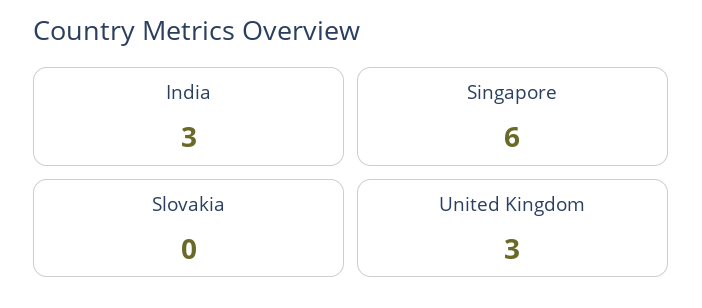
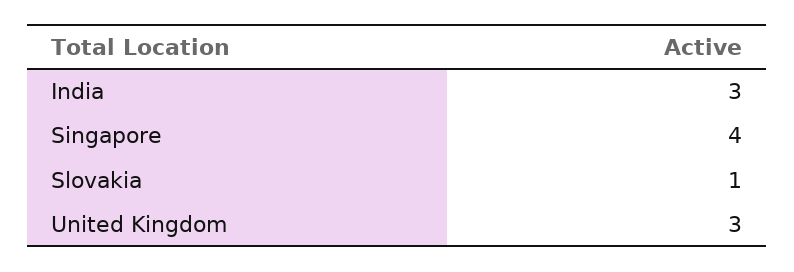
Singapore: 6 -> 4
Slovakia: 0 -> 1

